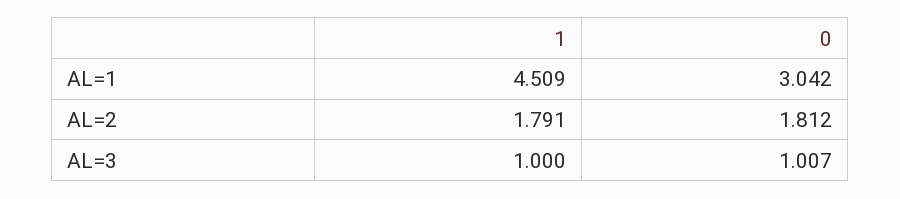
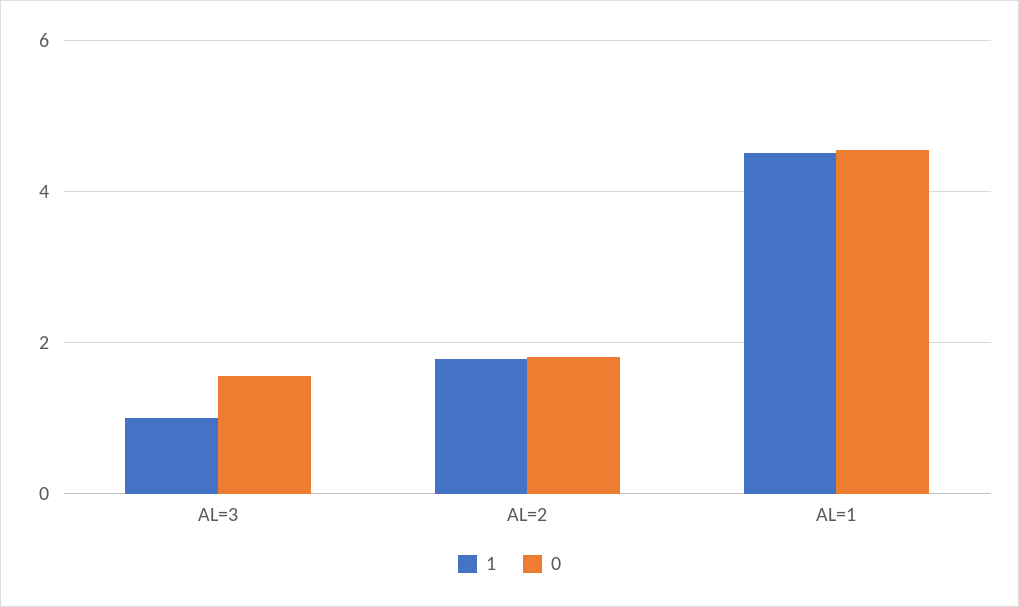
0, AL=1: 3.042 -> 4.6
0, AL=3: 1.007 -> 1.6

